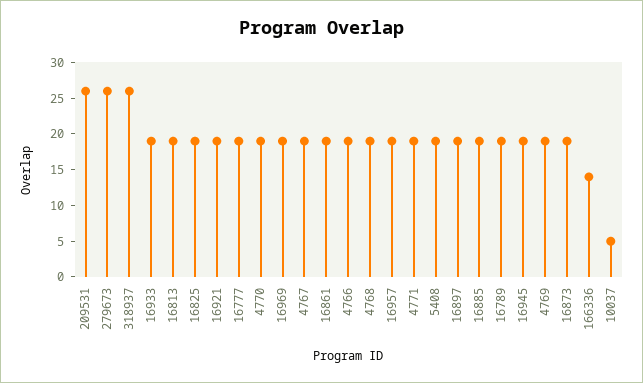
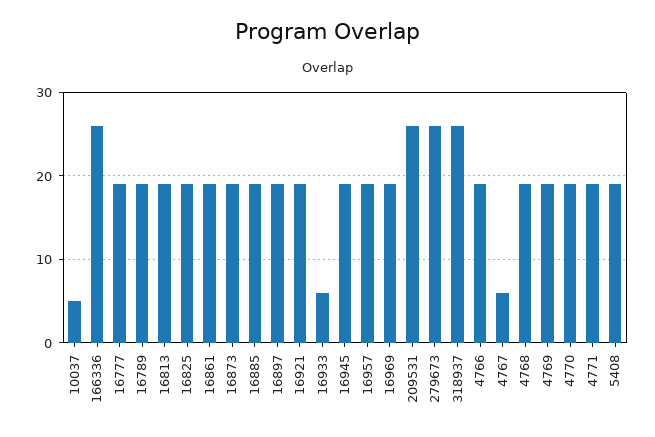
16933: 20 -> 6
4767: 20 -> 6
166336: 15 -> 26

